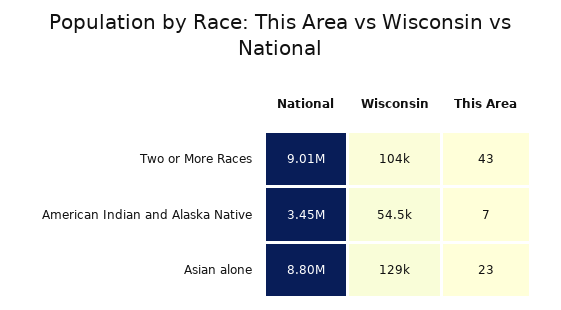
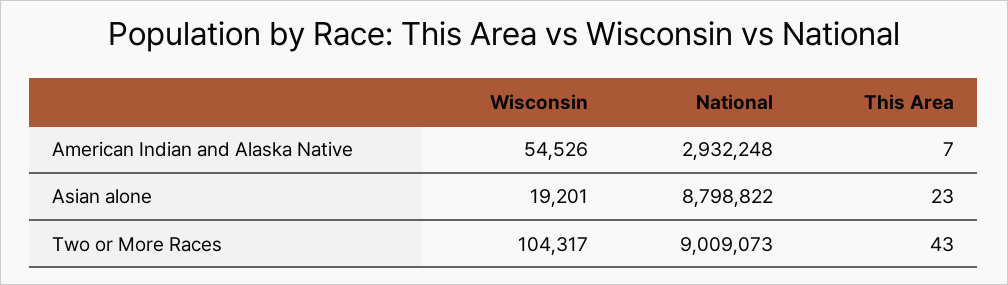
National, American Indian and Alaska Native: 3450000 -> 2932248
Wisconsin, Asian alone: 129000 -> 19201

